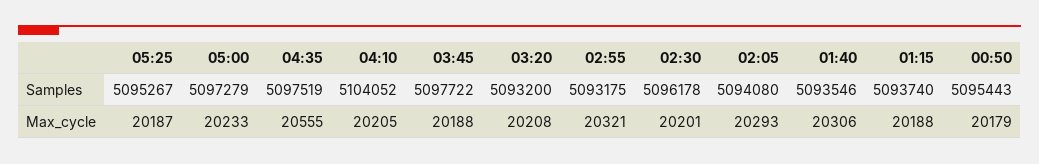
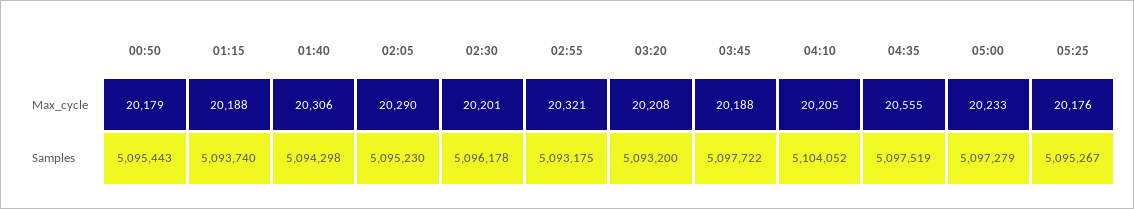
02:05, Samples: 5094080 -> 5095230
01:40, Samples: 5093546 -> 5094298
05:25, Max_cycle: 20187 -> 20176
02:05, Max_cycle: 20293 -> 20290

